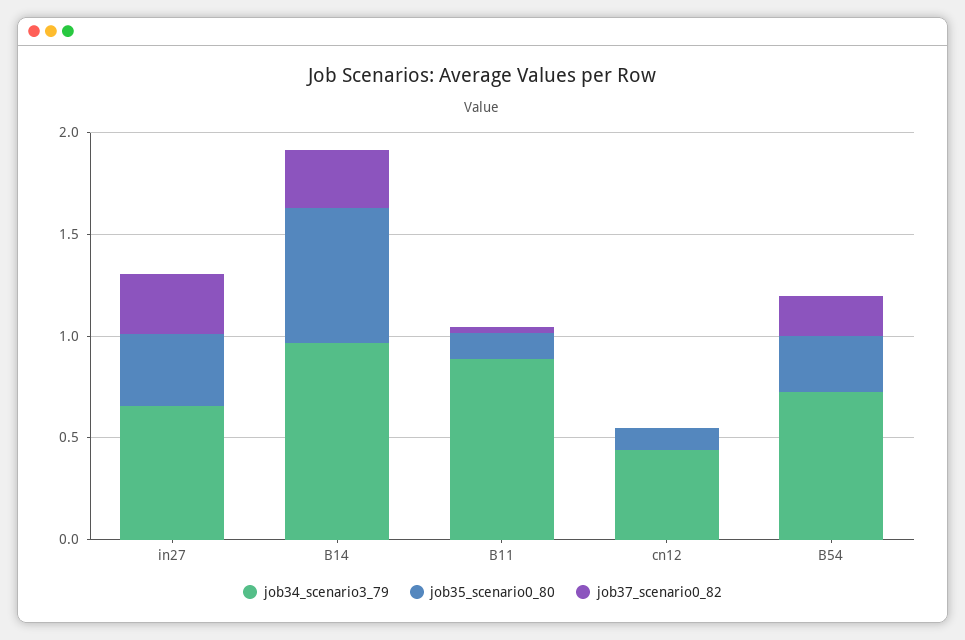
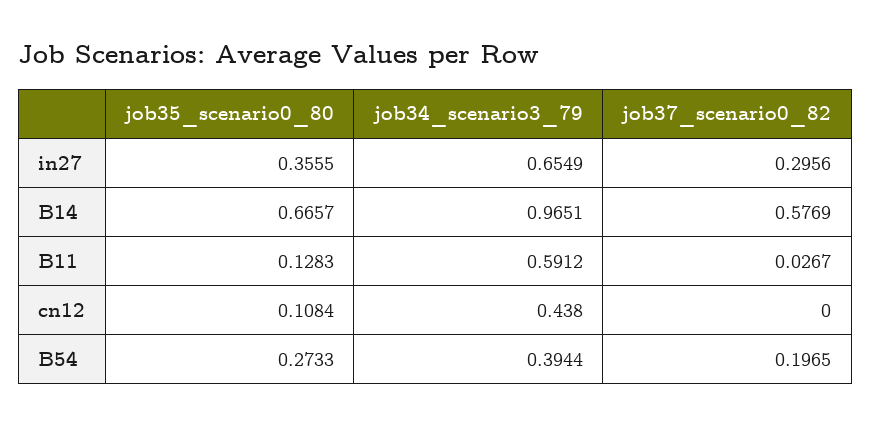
job37_scenario0_82, B14: 0.3 -> 0.5769
job34_scenario3_79, B11: 0.9 -> 0.5912
job34_scenario3_79, B54: 0.7 -> 0.3944

